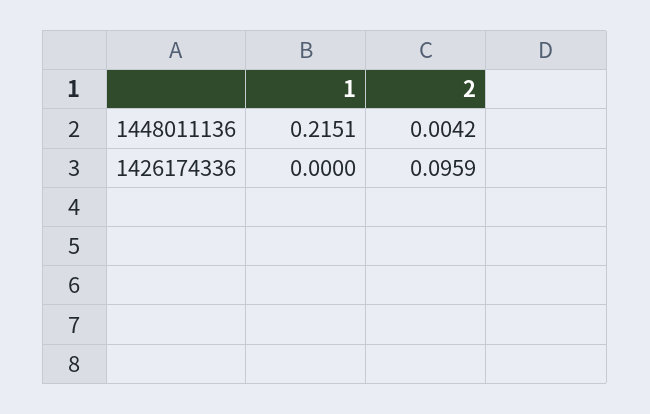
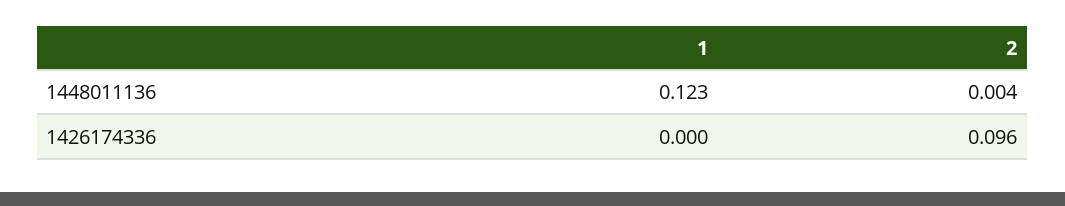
1, 1448011136: 0.2151 -> 0.123

